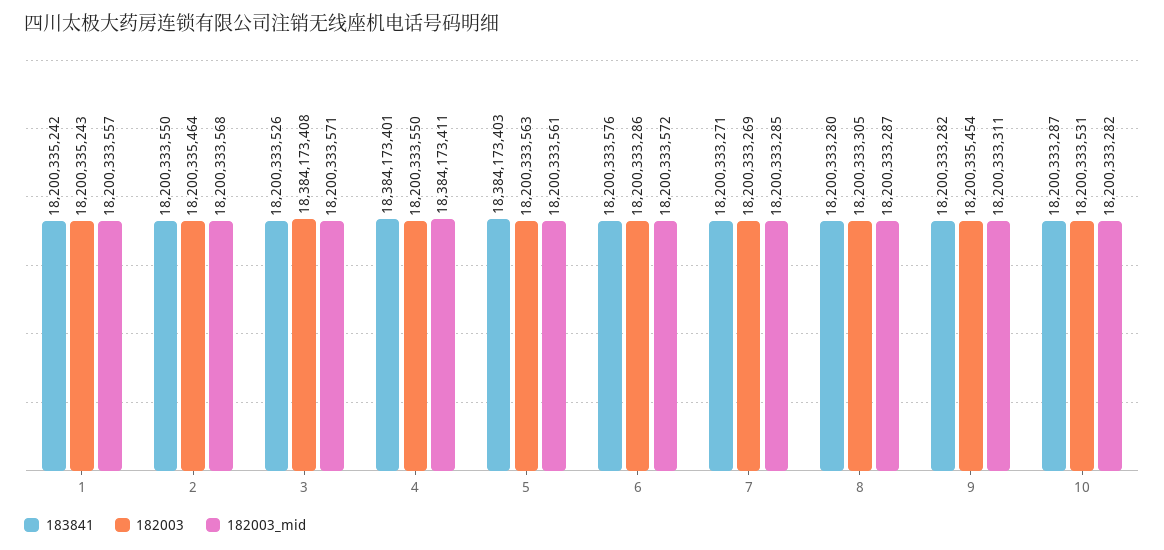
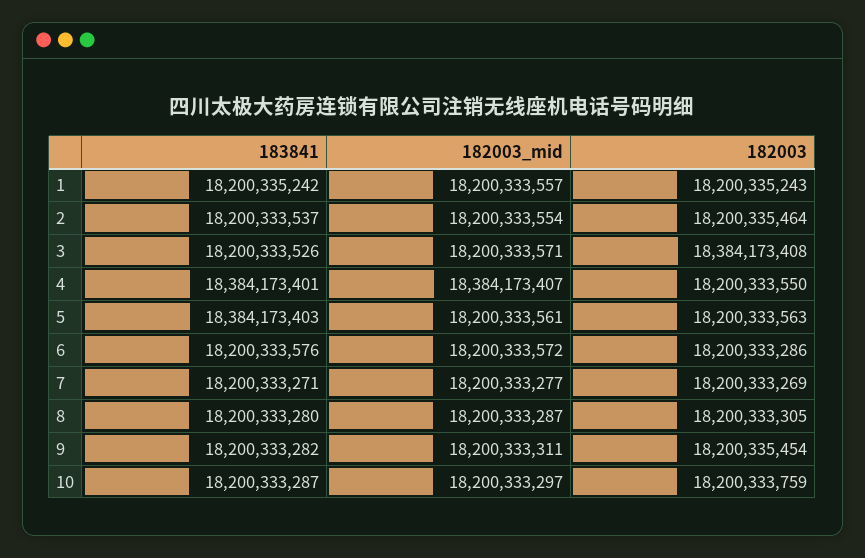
183841, 2: 18200333550 -> 18200333537
182003_mid, 2: 18200333568 -> 18200333554
182003_mid, 4: 18384173411 -> 18384173407
182003_mid, 7: 18200333285 -> 18200333277
182003, 10: 18200333531 -> 18200333759
182003_mid, 10: 18200333282 -> 18200333297

